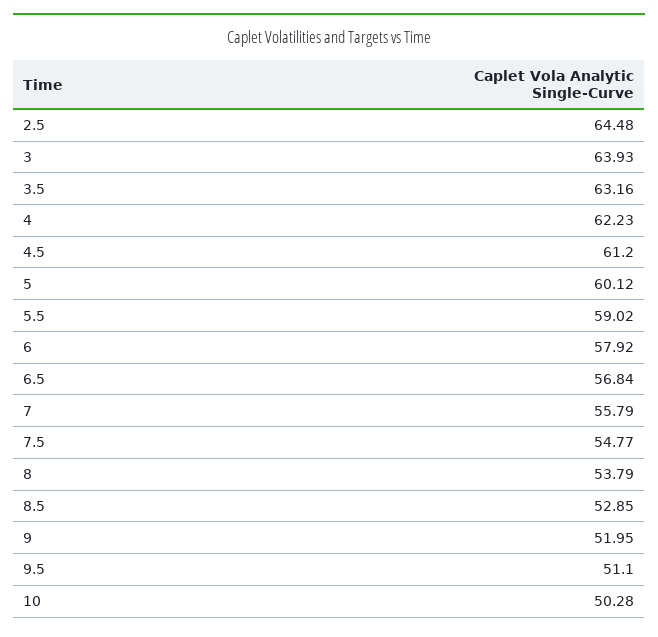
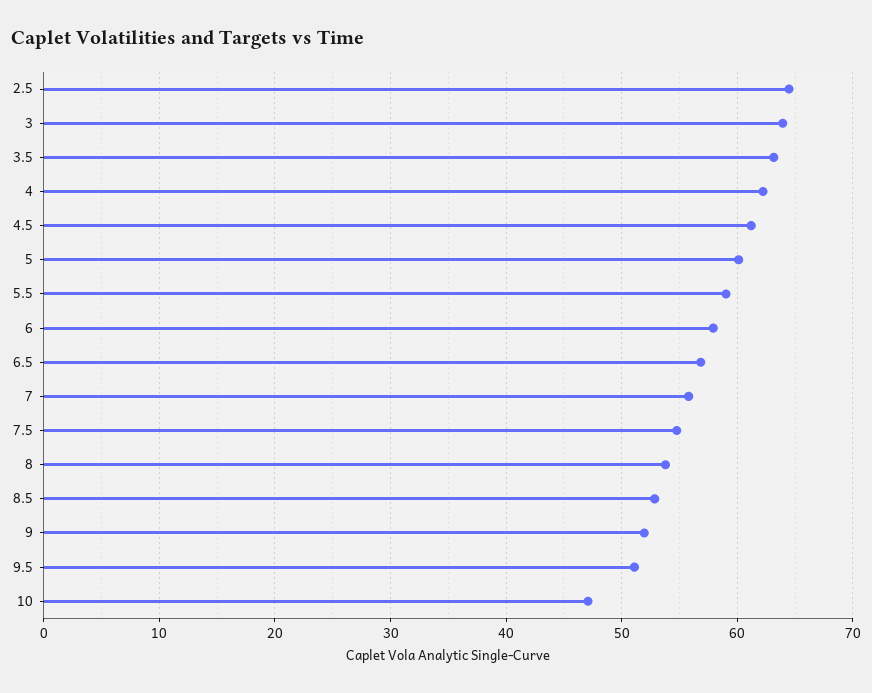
10: 50.28 -> 47

